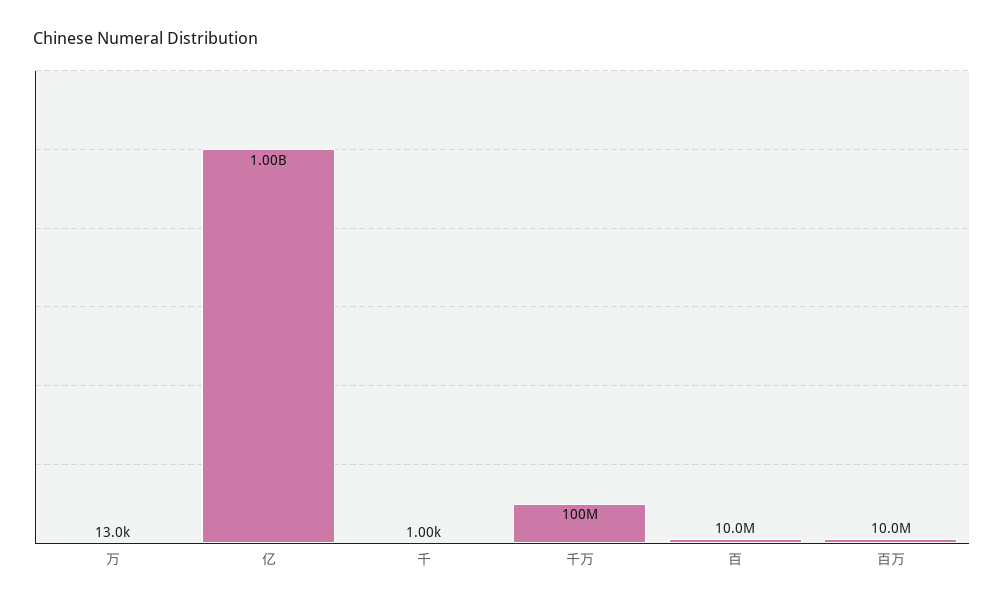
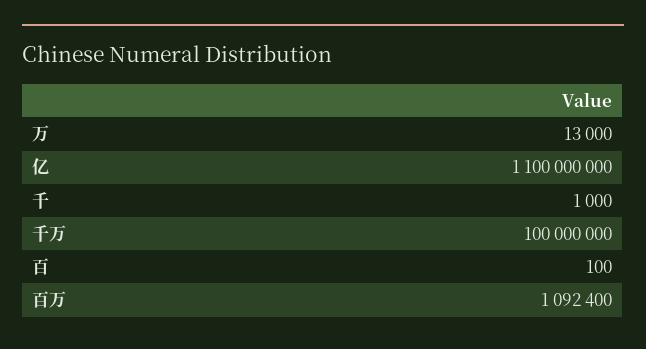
亿: 1000000000 -> 1100000000
百: 10000000 -> 100
百万: 10000000 -> 1092400

